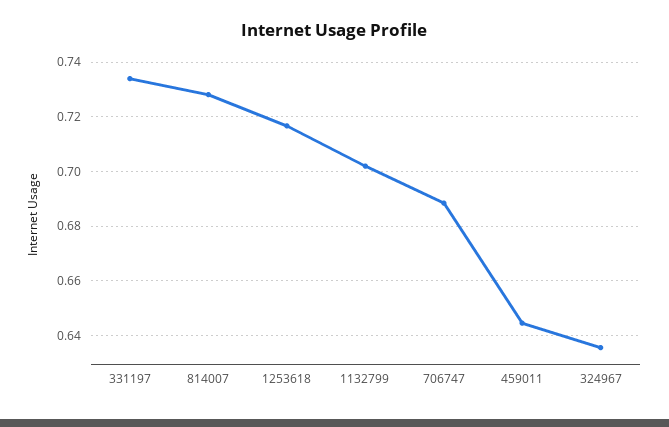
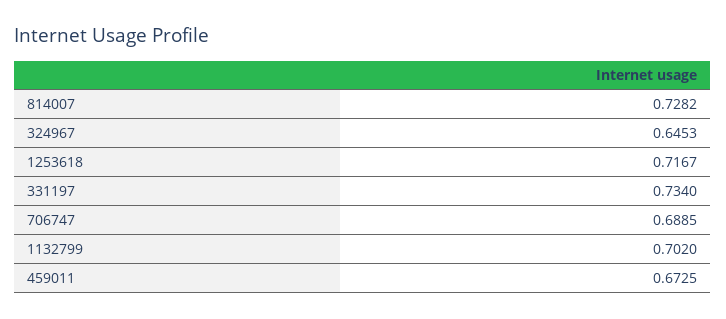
459011: 0.645 -> 0.6725
324967: 0.635 -> 0.6453

